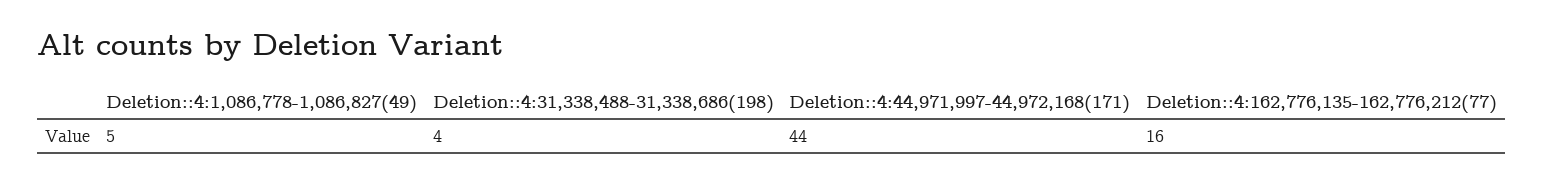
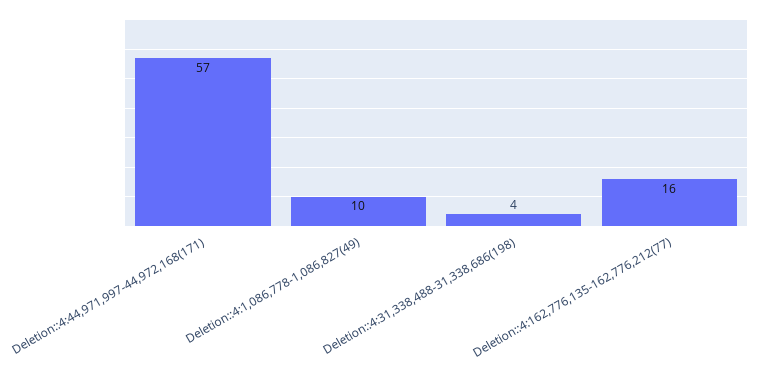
Deletion::4:1,086,778-1,086,827(49): 5 -> 10
Deletion::4:44,971,997-44,972,168(171): 44 -> 57

